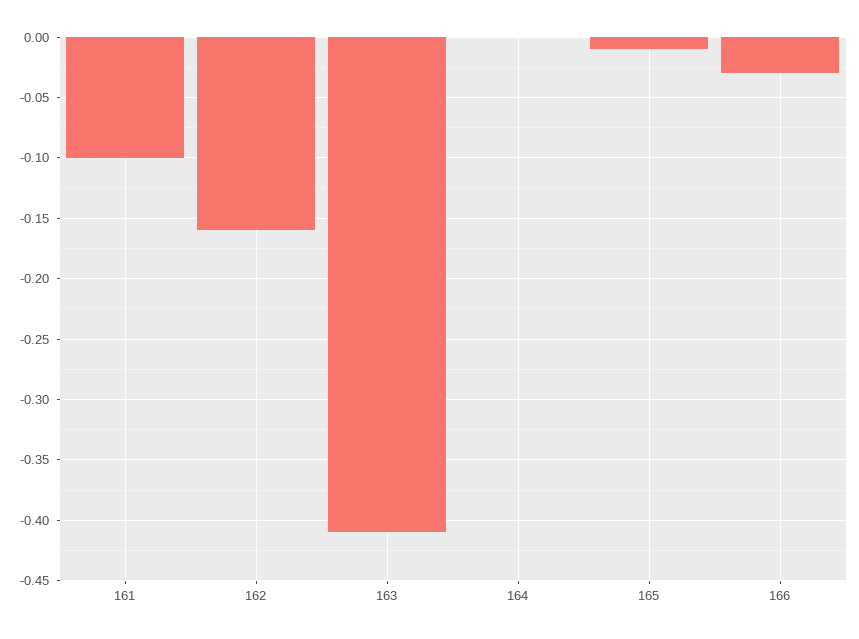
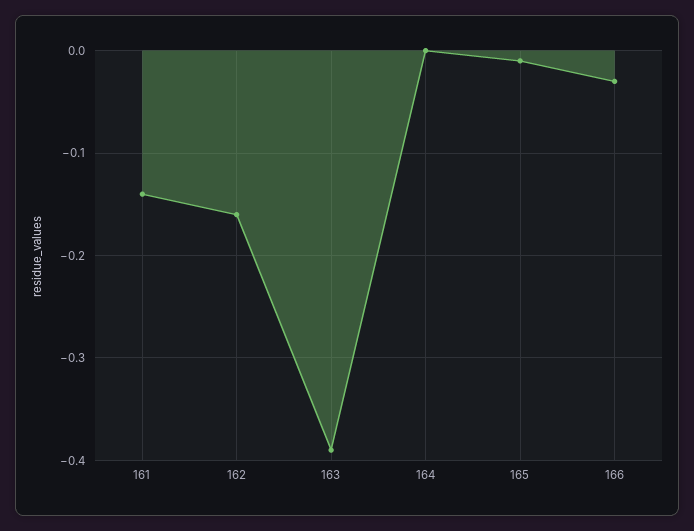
161: -0.1 -> -0.14
163: -0.41 -> -0.39

